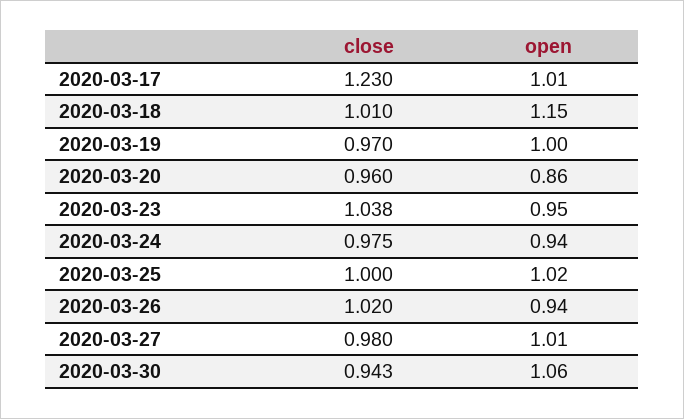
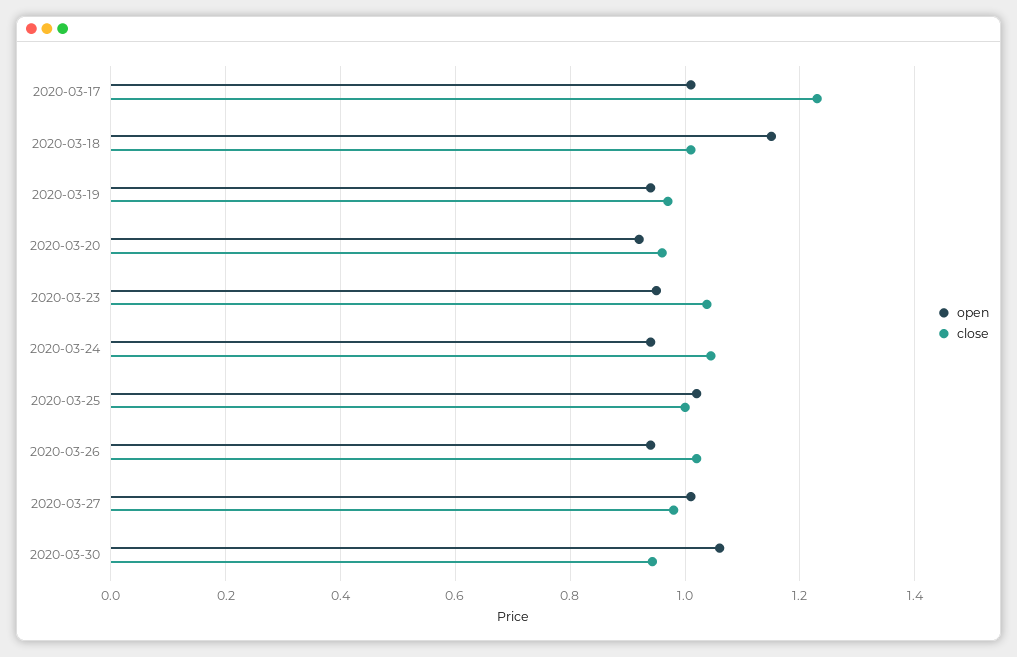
open, 2020-03-19: 1 -> 0.94
open, 2020-03-20: 0.86 -> 0.92
close, 2020-03-24: 0.975 -> 1.04

